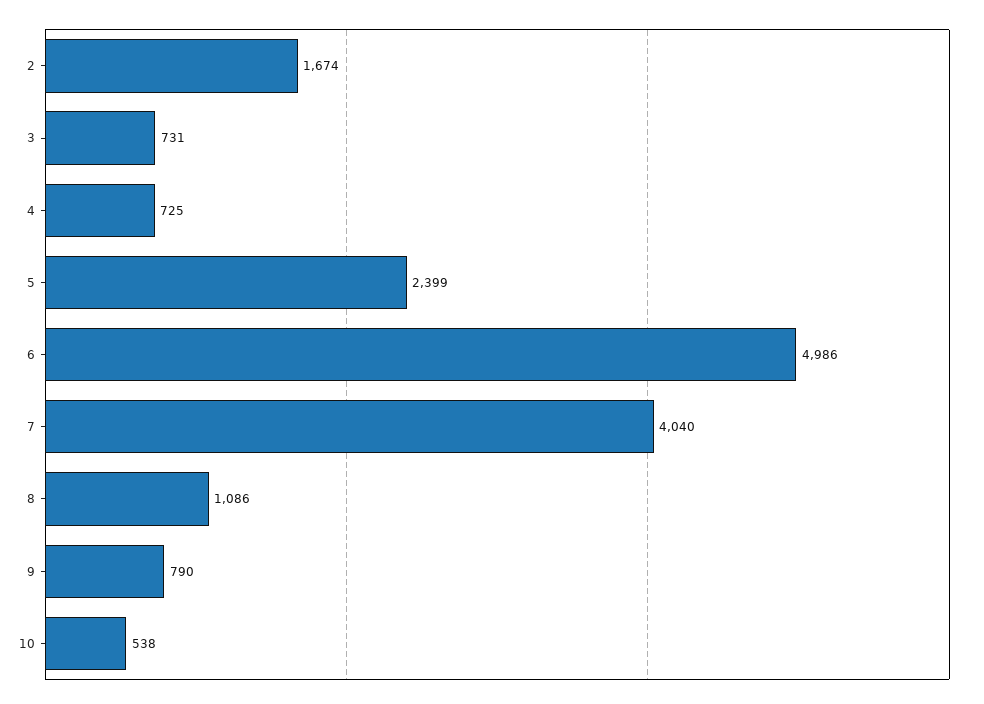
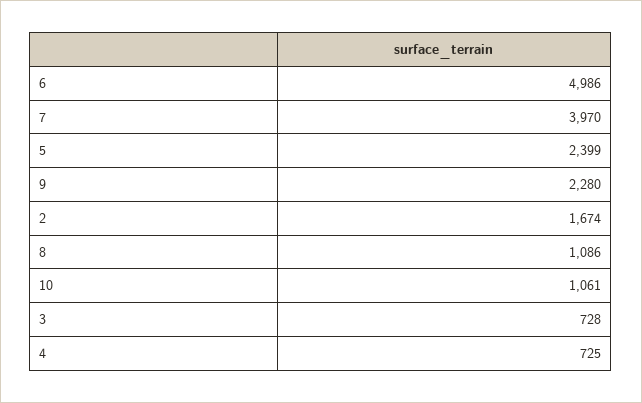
3: 731 -> 728
7: 4040 -> 3970
9: 790 -> 2280
10: 538 -> 1061

